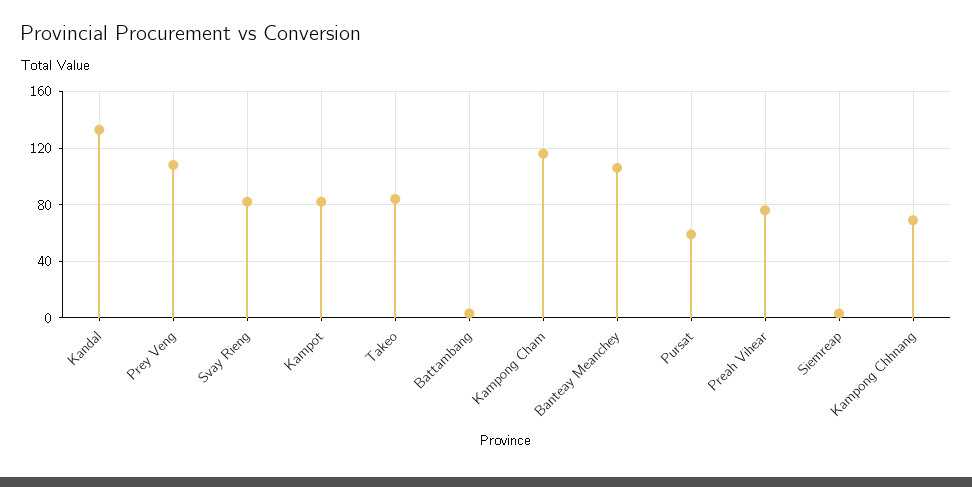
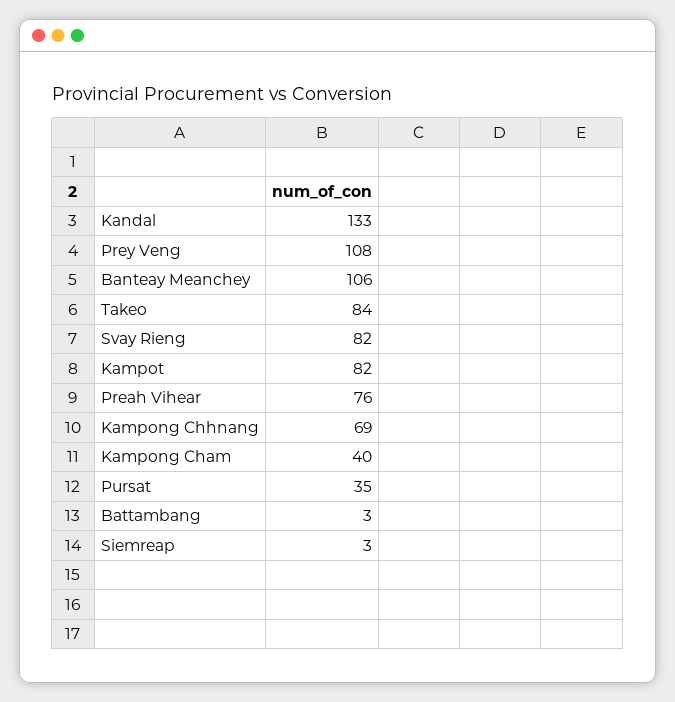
Kampong Cham: 115 -> 40
Pursat: 60 -> 35

